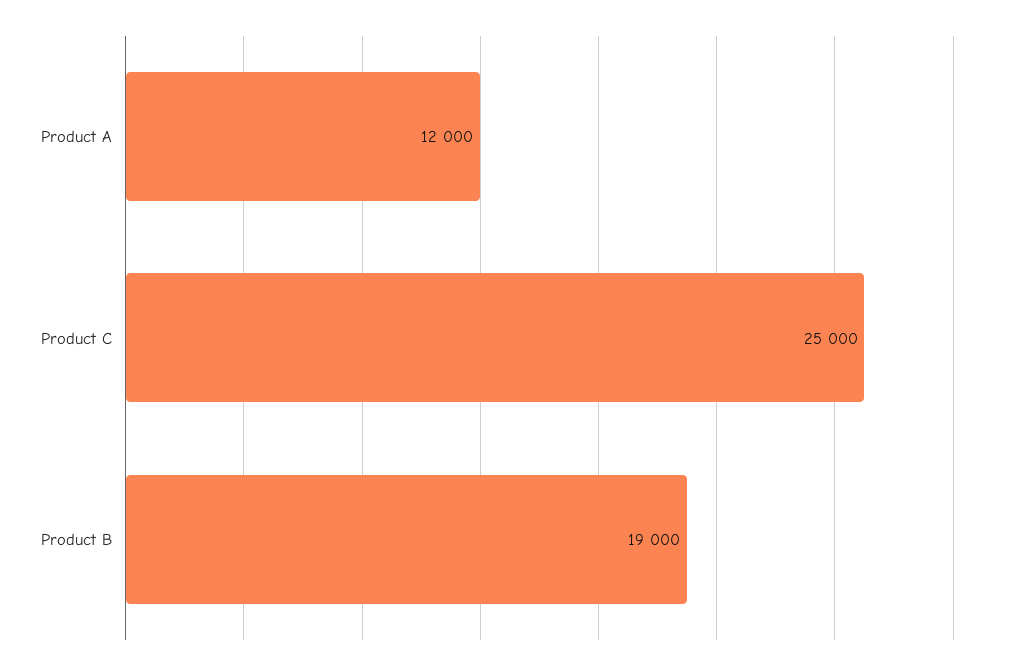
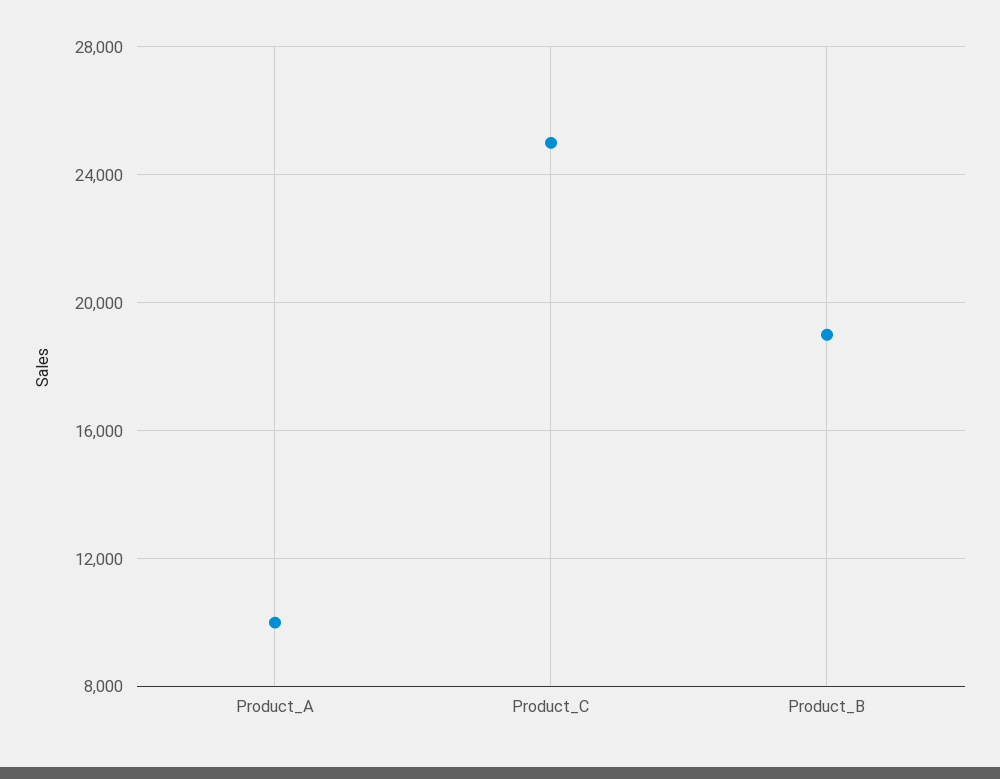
Product A: 12000 -> 10000

